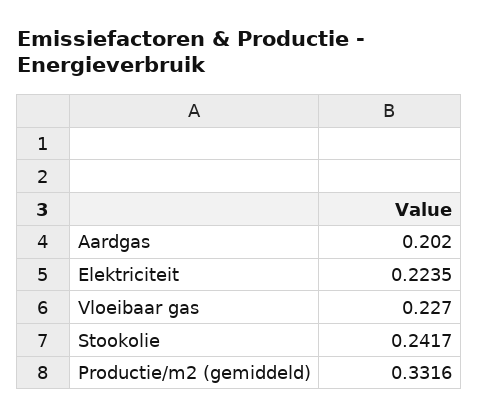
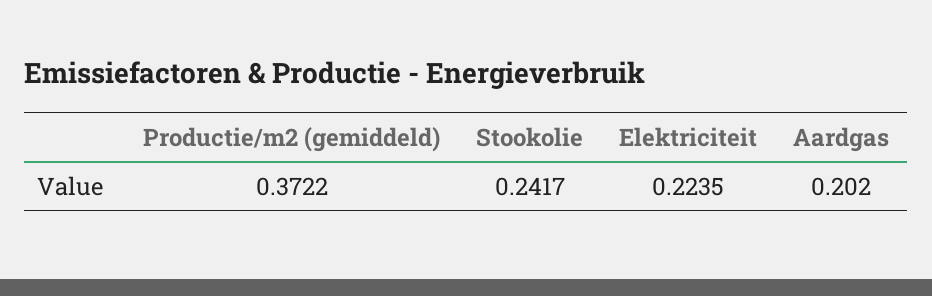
Vloeibaar gas: 0.227 -> none
Productie/m2 (gemiddeld): 0.3316 -> 0.3722

